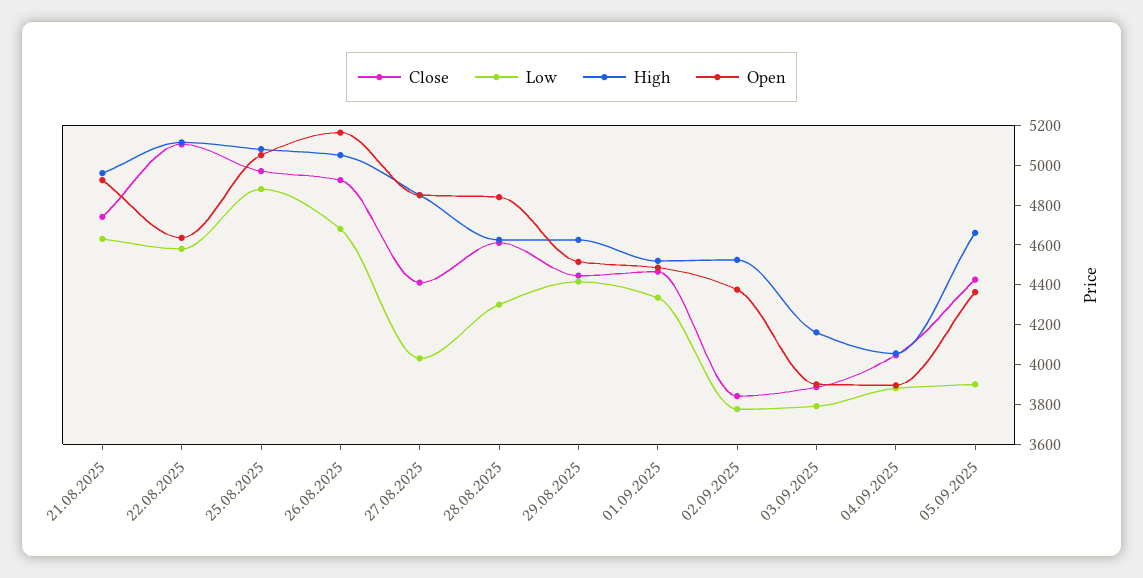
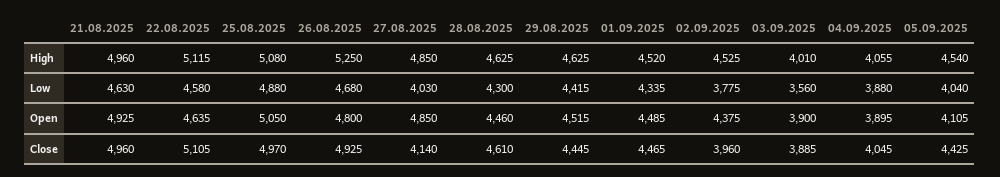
Close, 21.08.2025: 4750 -> 4960
High, 26.08.2025: 5050 -> 5250
Open, 26.08.2025: 5150 -> 4800
Close, 27.08.2025: 4400 -> 4140
Open, 28.08.2025: 4850 -> 4460
Close, 02.09.2025: 3850 -> 3960
Low, 03.09.2025: 3800 -> 3560
High, 03.09.2025: 4150 -> 4010
Low, 05.09.2025: 3900 -> 4040
High, 05.09.2025: 4650 -> 4540
Open, 05.09.2025: 4350 -> 4105

